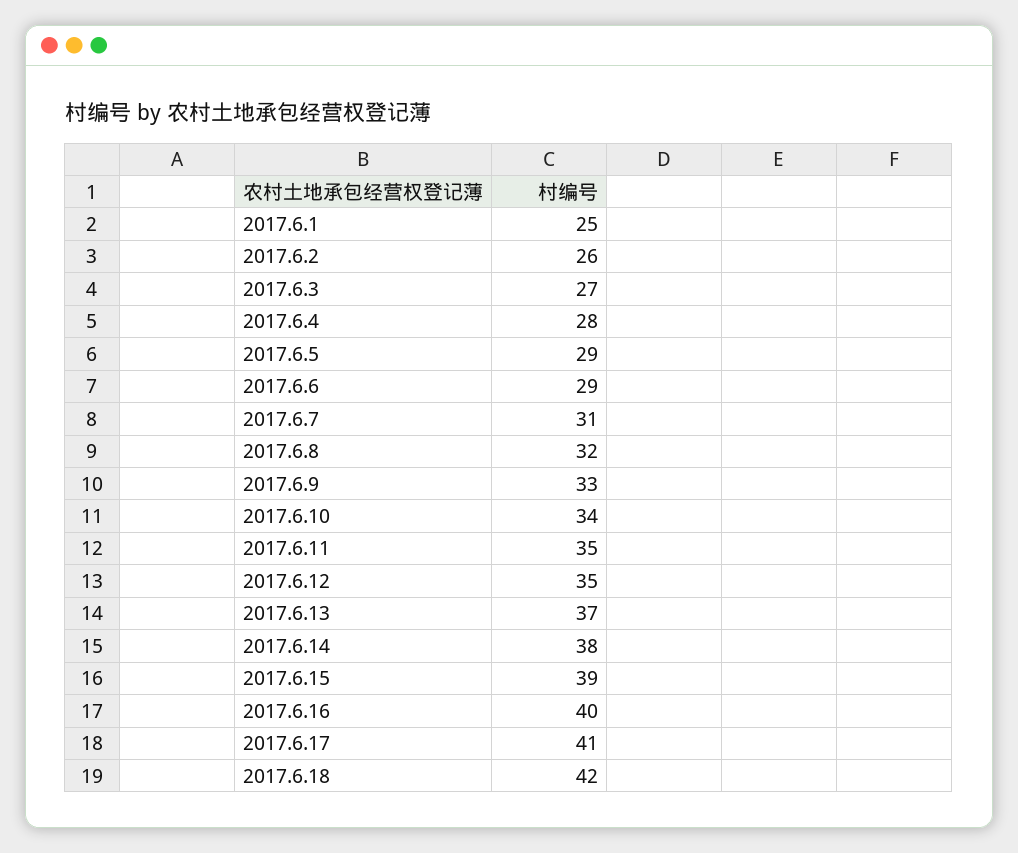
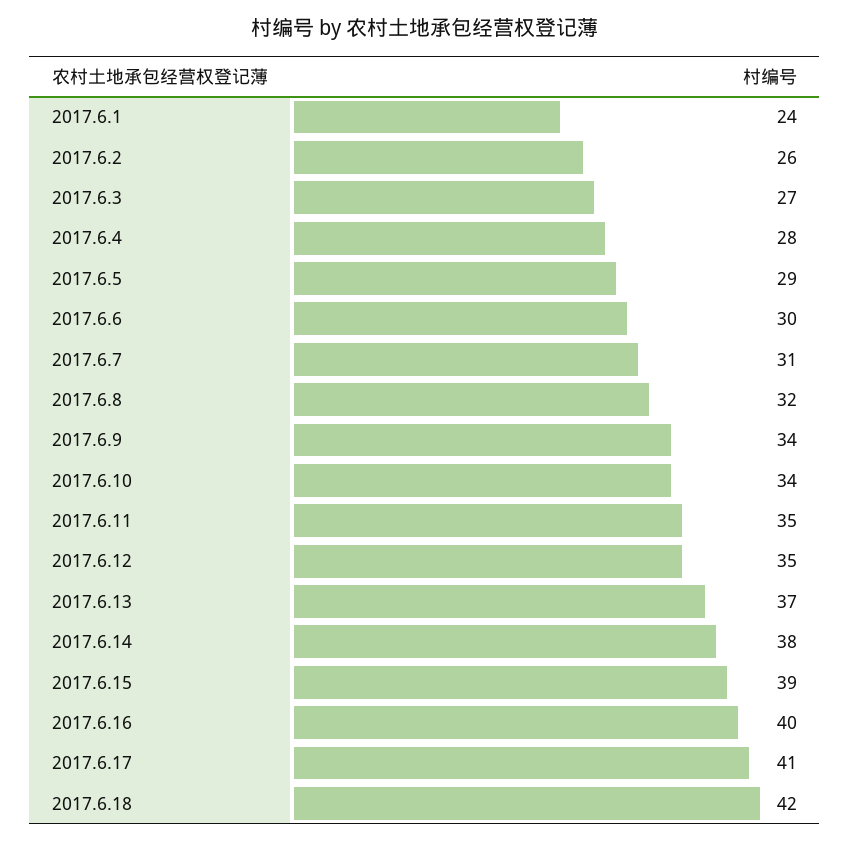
2017.6.1: 25 -> 24
2017.6.6: 29 -> 30
2017.6.9: 33 -> 34

